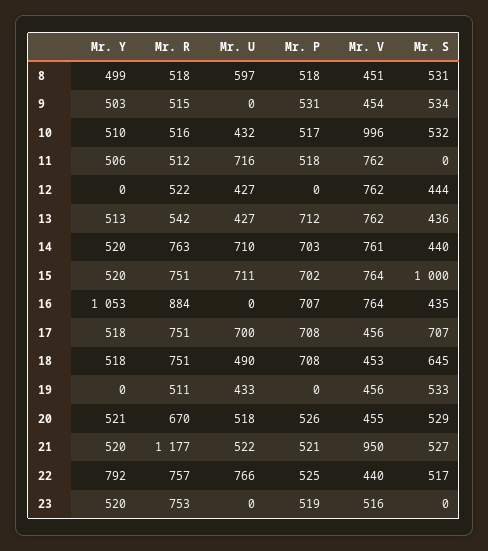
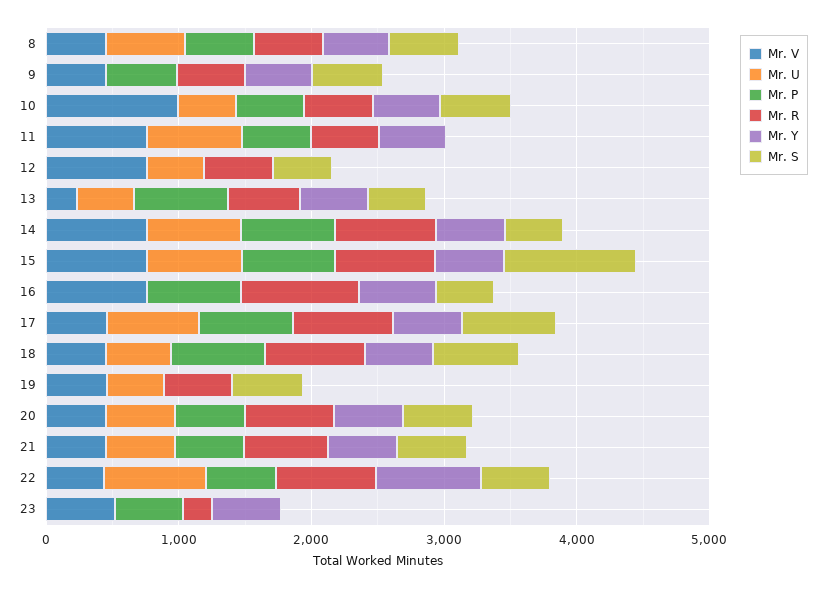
Mr. V, 13: 762 -> 200
Mr. Y, 16: 1053 -> 600
Mr. R, 21: 1177 -> 600
Mr. V, 21: 950 -> 400
Mr. R, 23: 753 -> 200

